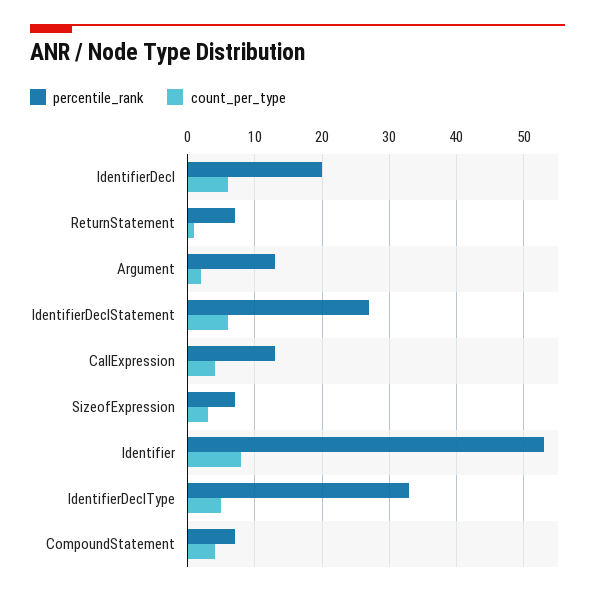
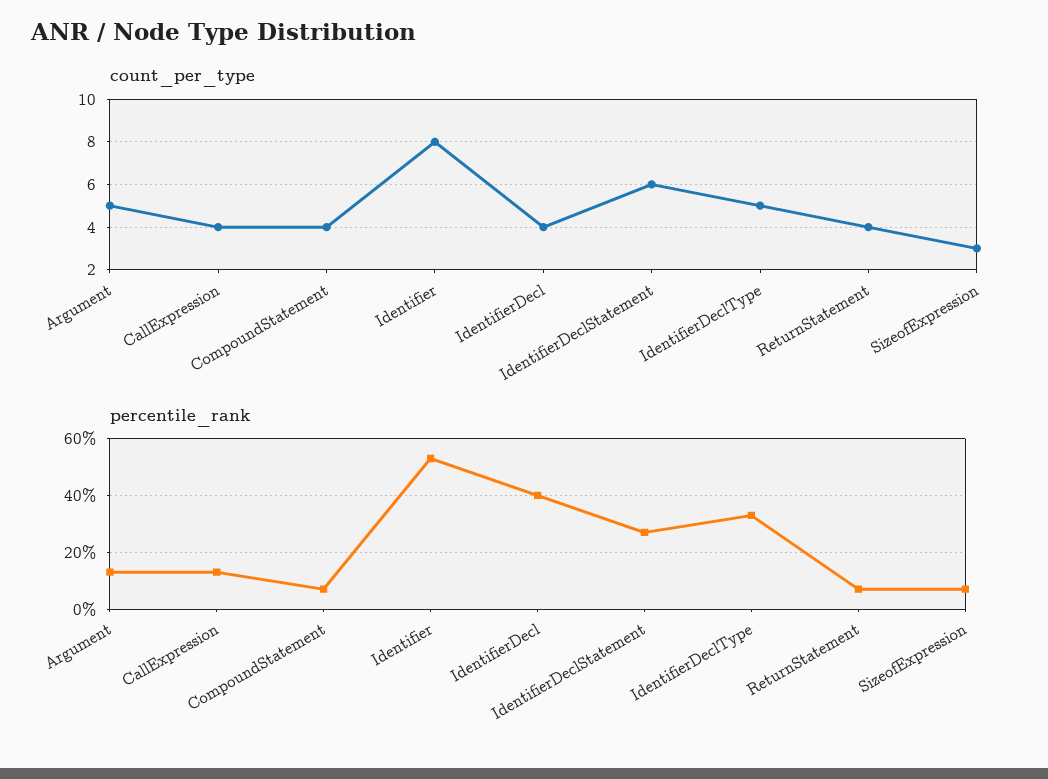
percentile_rank, IdentifierDecl: 20 -> 40
count_per_type, IdentifierDecl: 6 -> 4
count_per_type, ReturnStatement: 1 -> 4
count_per_type, Argument: 2 -> 5

